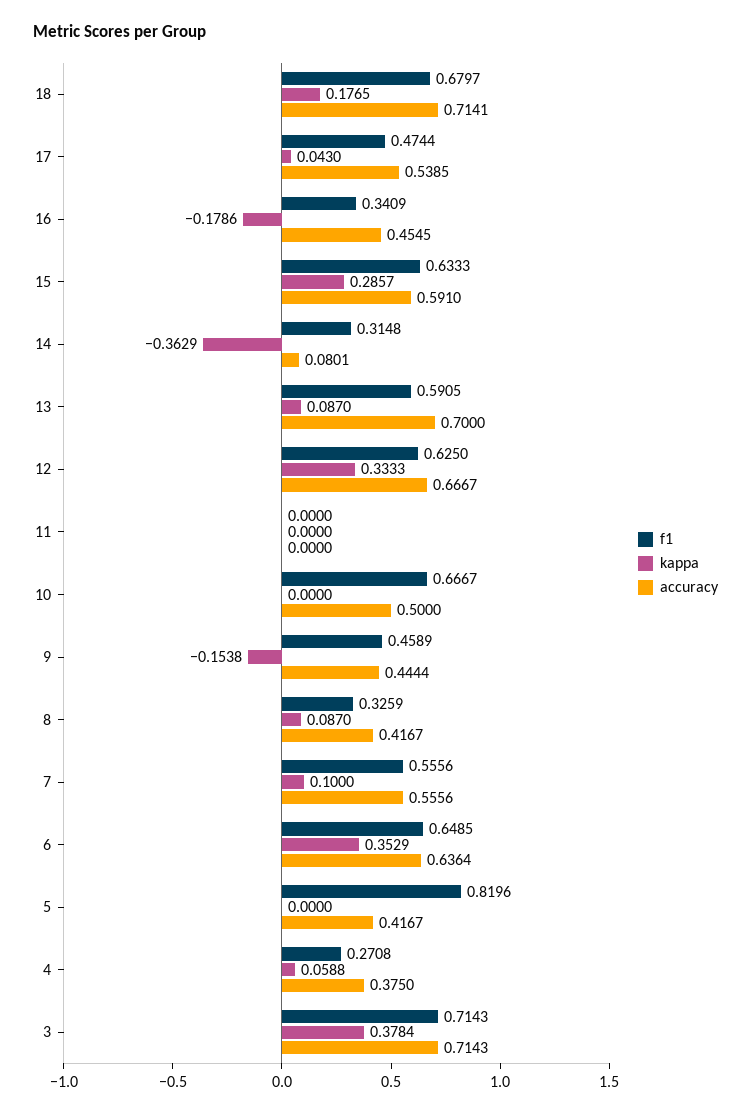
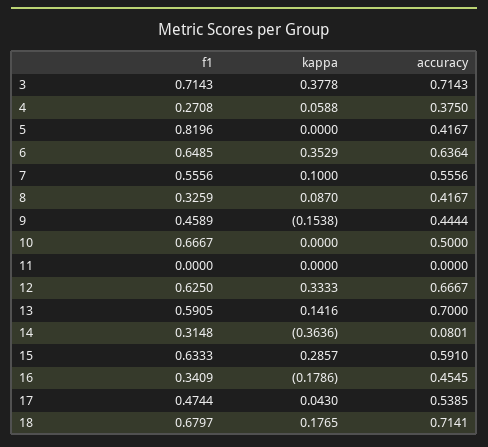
kappa, 14: -0.3629 -> -0.3636
kappa, 13: 0.087 -> 0.1416
kappa, 3: 0.3784 -> 0.3778

